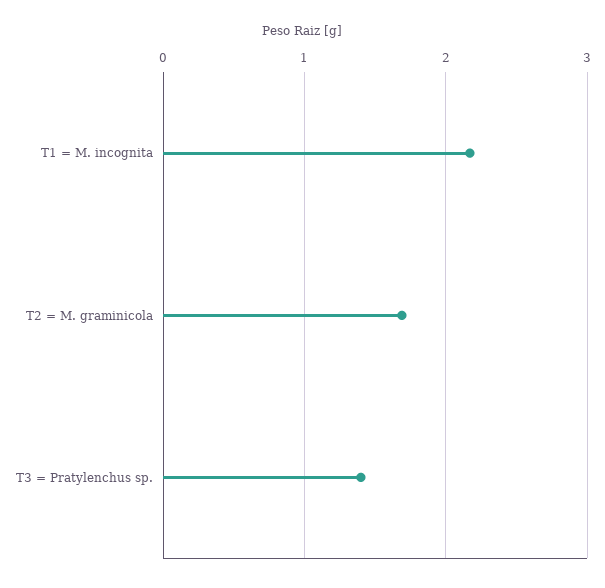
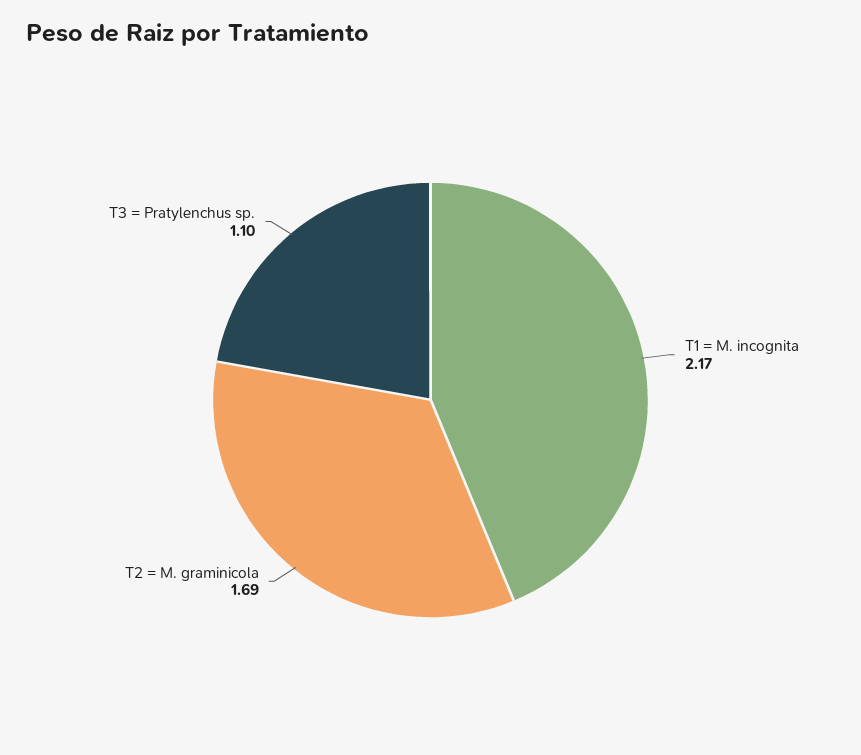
T3 = Pratylenchus sp.: 1.4 -> 1.1

